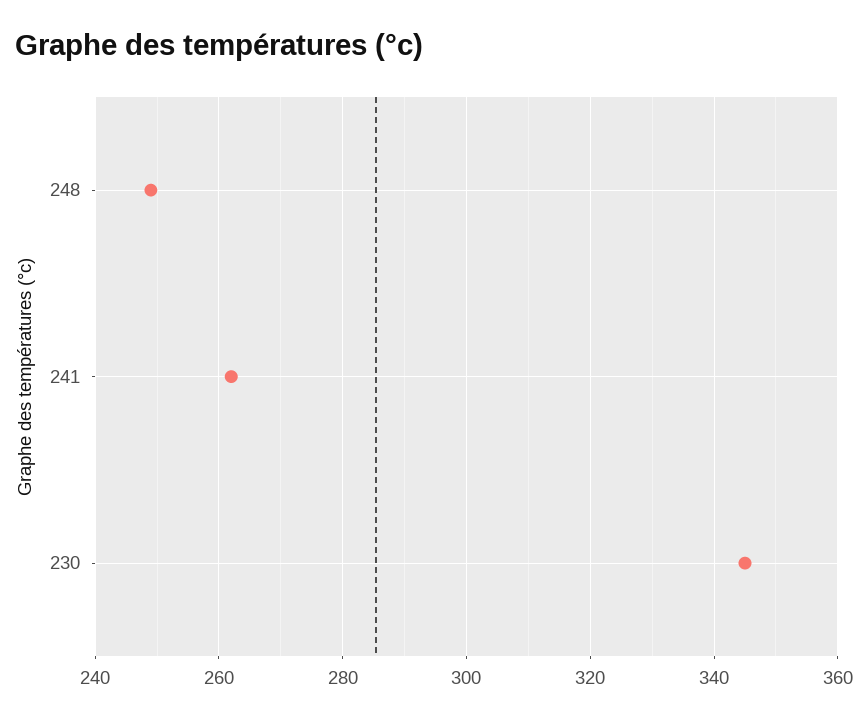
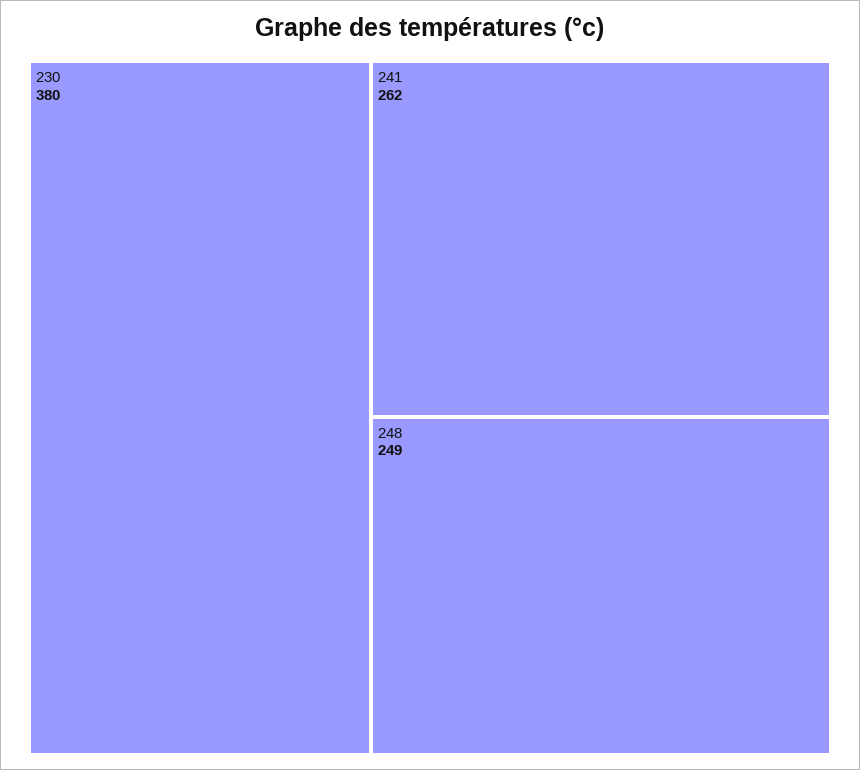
230: 345 -> 380

